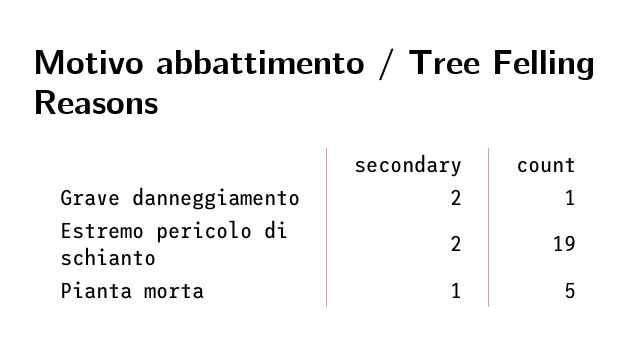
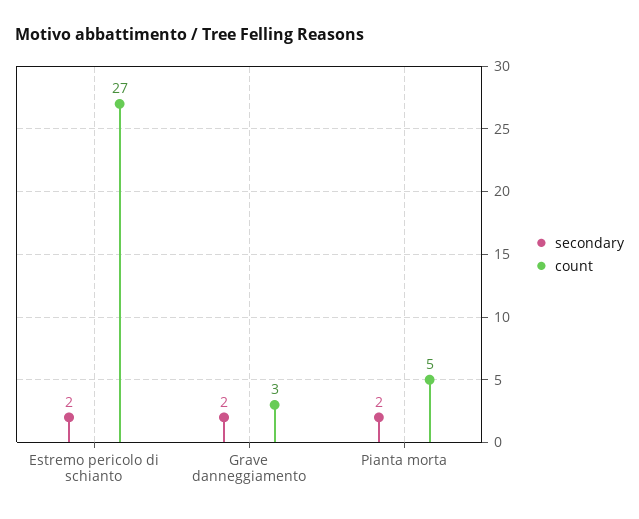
count, Grave danneggiamento: 1 -> 3
count, Estremo pericolo di schianto: 19 -> 27
secondary, Pianta morta: 1 -> 2

